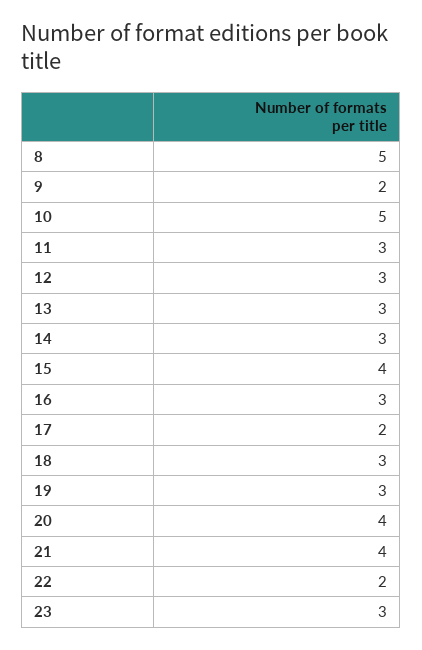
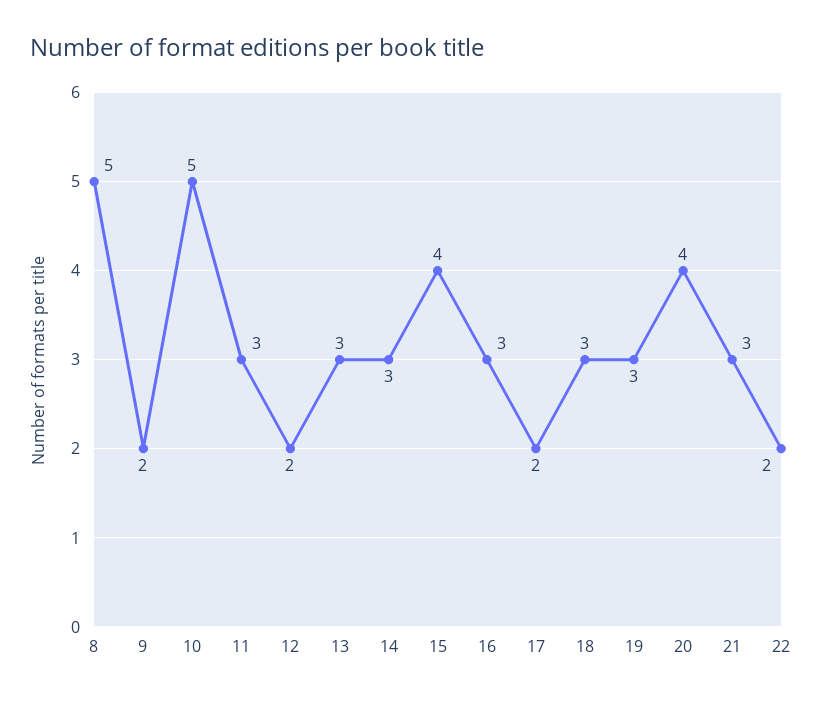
12: 3 -> 2
21: 4 -> 3
23: 3 -> none

